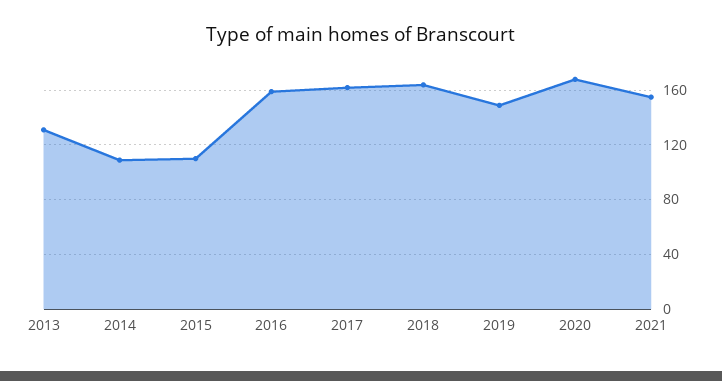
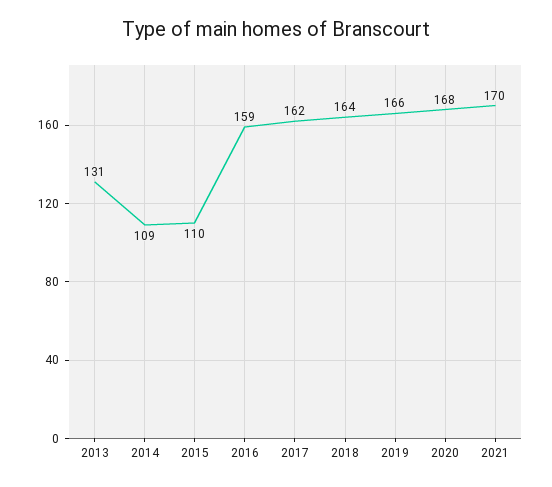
2019: 150 -> 166
2021: 155 -> 170

